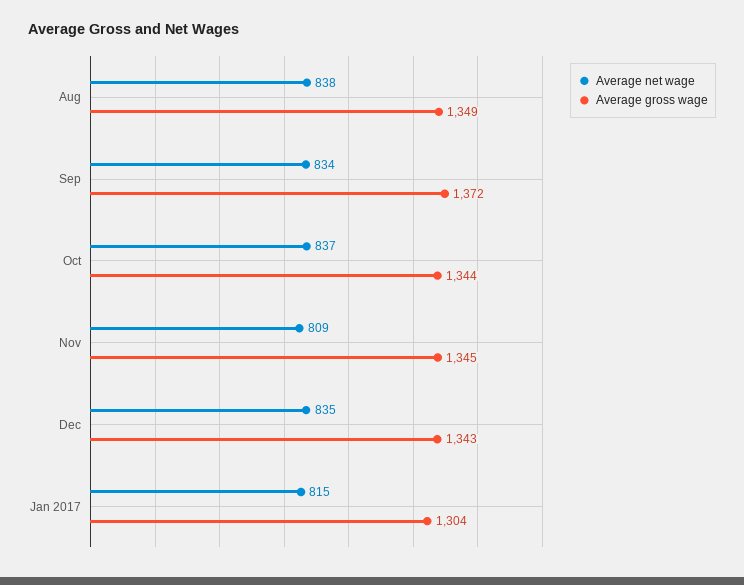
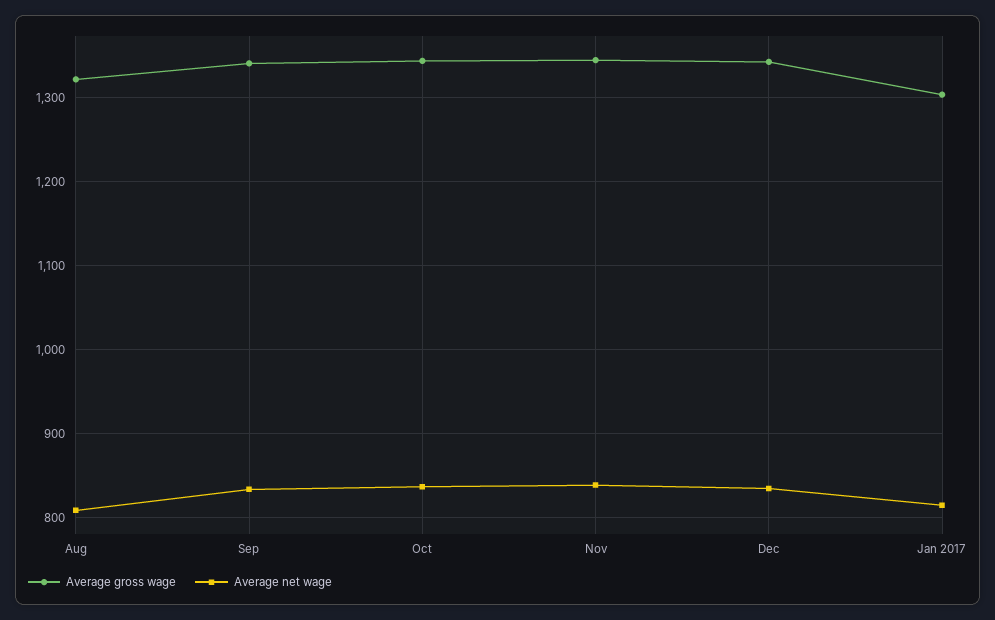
Average net wage, Aug: 838 -> 810
Average gross wage, Aug: 1349 -> 1320
Average gross wage, Sep: 1372 -> 1340
Average net wage, Nov: 809 -> 840

